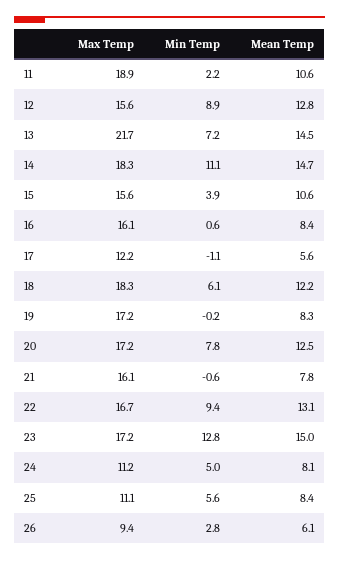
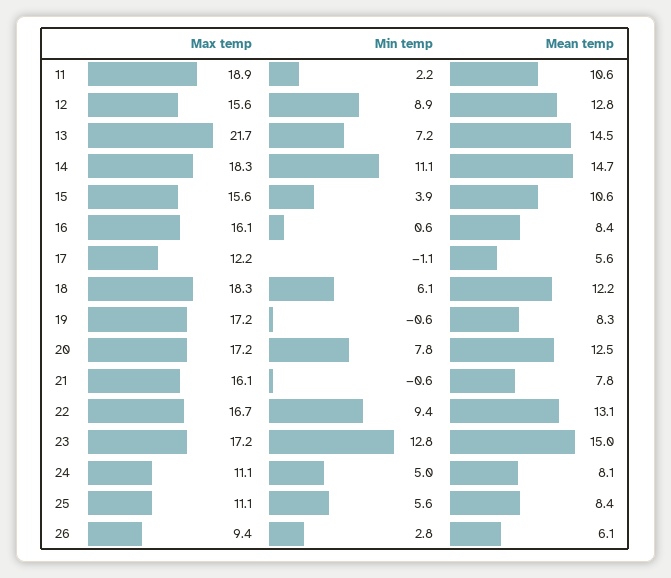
Min Temp, 19: -0.2 -> -0.6
Max Temp, 24: 11.2 -> 11.1

